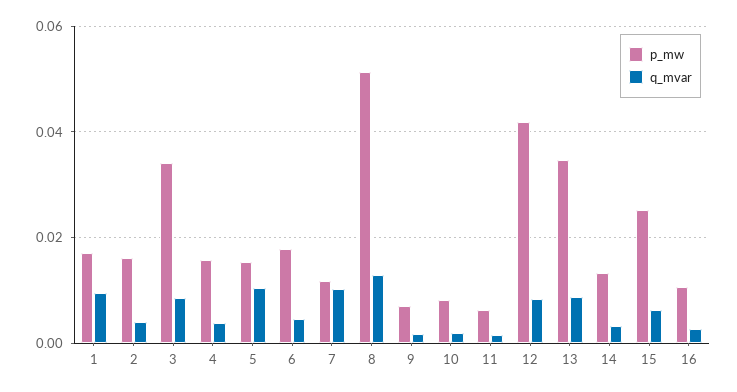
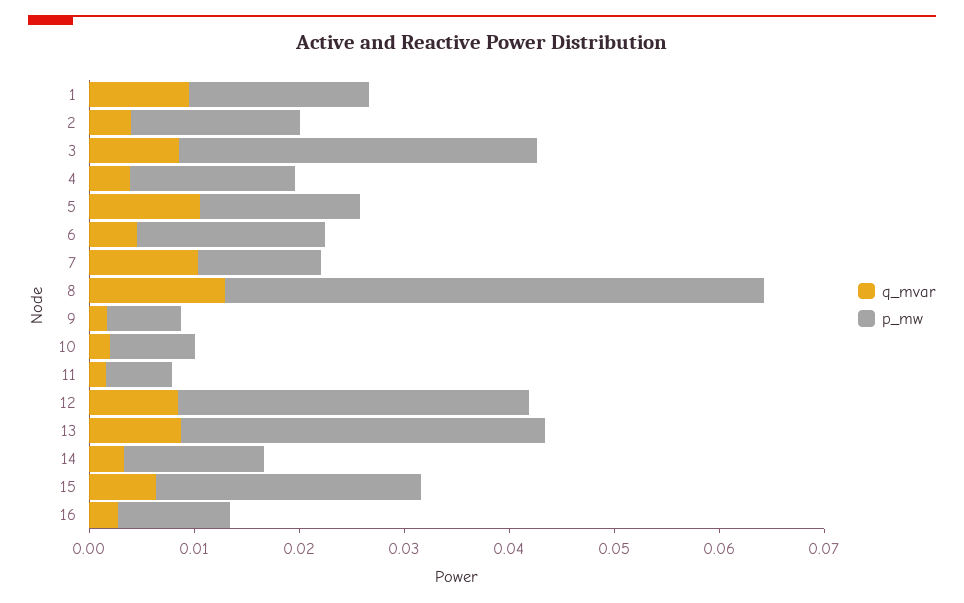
p_mw, 12: 0.042 -> 0.034

